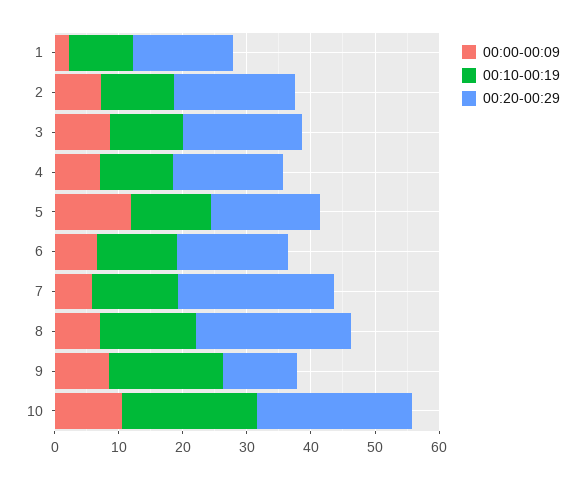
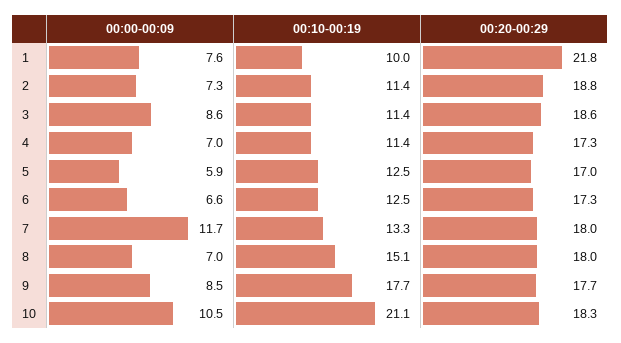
00:00-00:09, 1: 2 -> 7.6
00:20-00:29, 1: 16 -> 21.8
00:00-00:09, 5: 12 -> 5.9
00:00-00:09, 7: 6 -> 11.7
00:20-00:29, 7: 24 -> 18
00:20-00:29, 8: 24 -> 18
00:20-00:29, 9: 12 -> 17.7
00:20-00:29, 10: 24 -> 18.3

